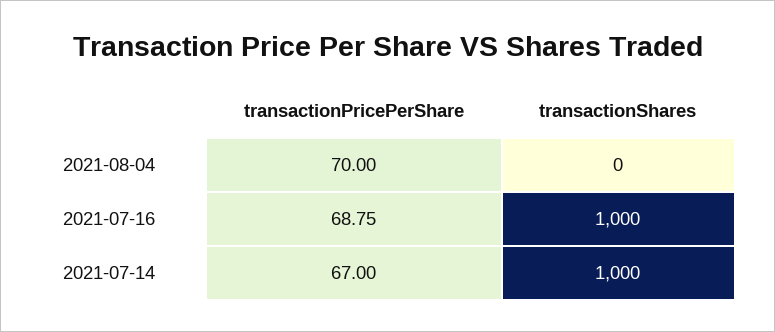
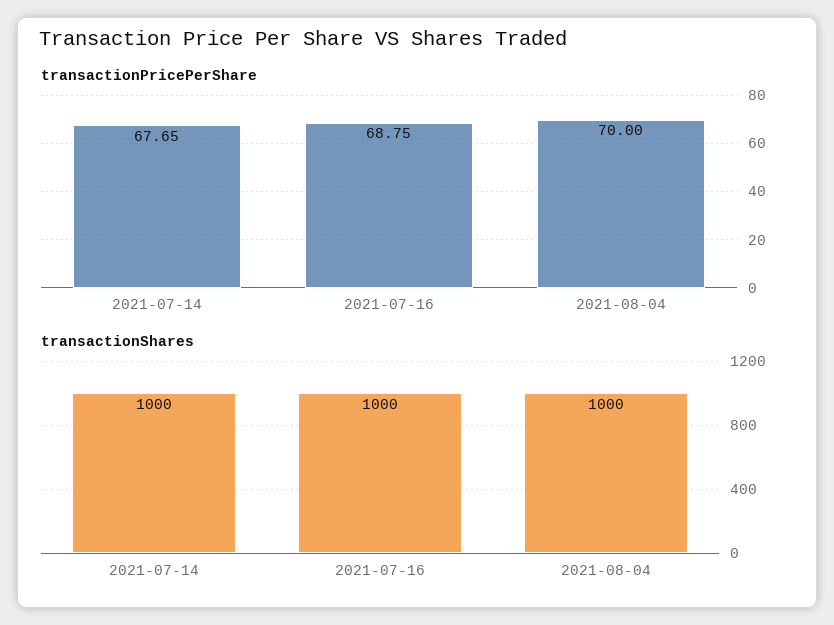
transactionShares, 2021-08-04: 0 -> 1000
transactionPricePerShare, 2021-07-14: 67 -> 67.65

